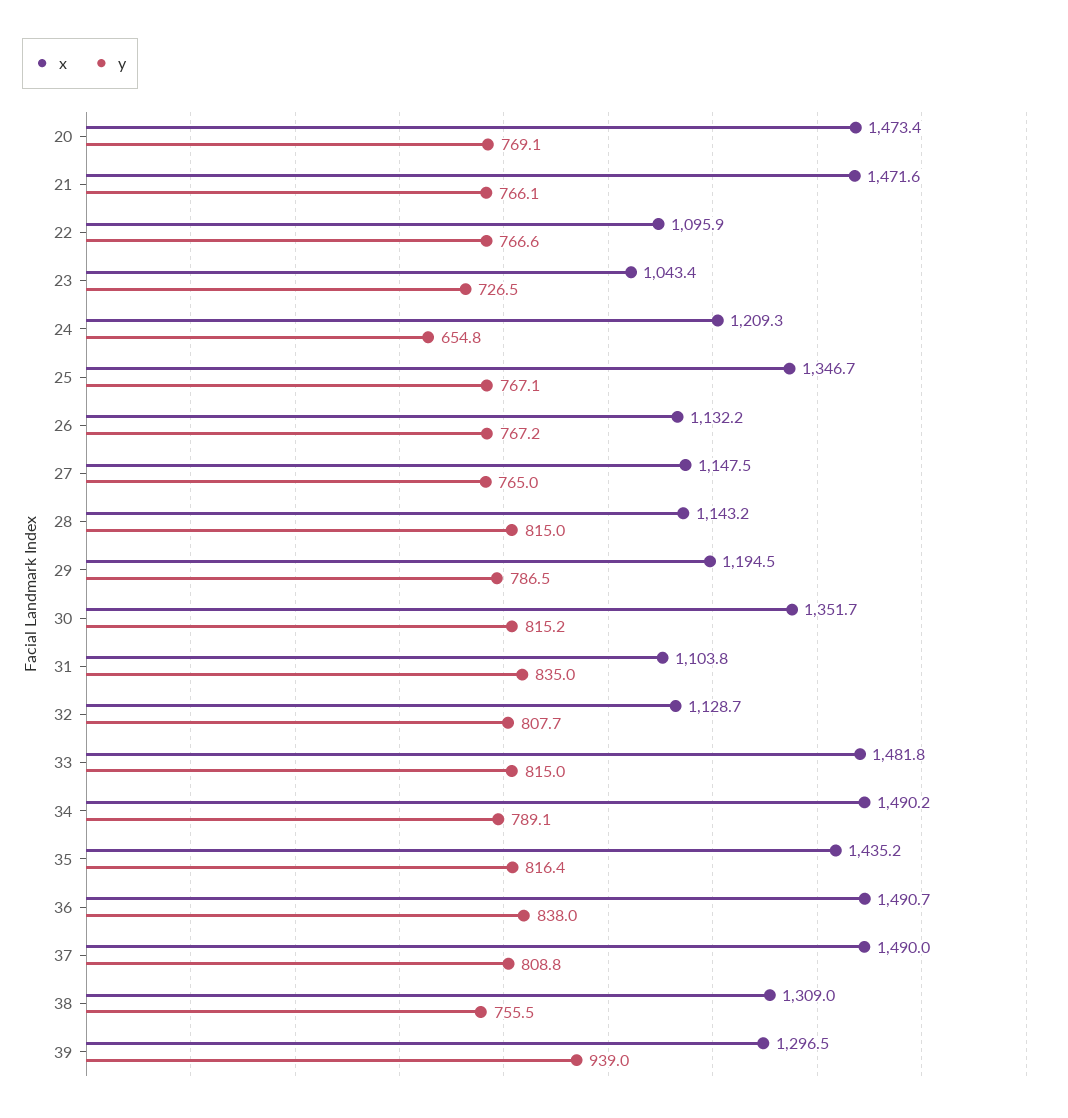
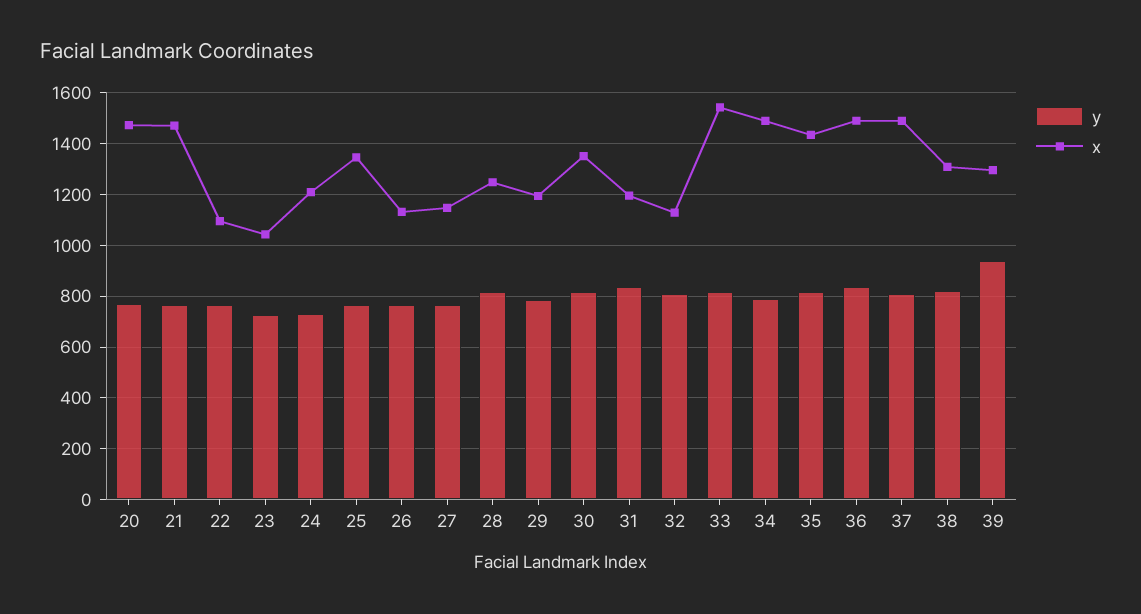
y, 24: 654.8 -> 725
x, 28: 1143.2 -> 1250
x, 31: 1103.8 -> 1200
x, 33: 1481.8 -> 1550
y, 38: 755.5 -> 825

